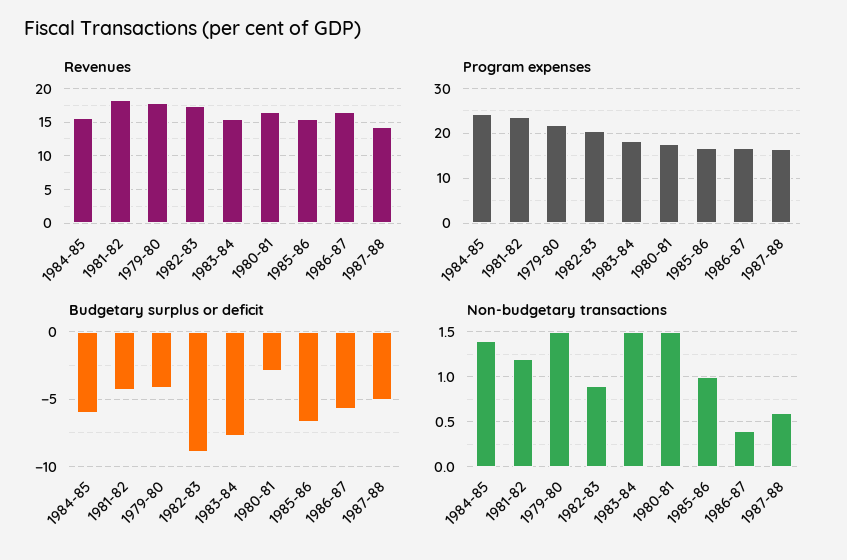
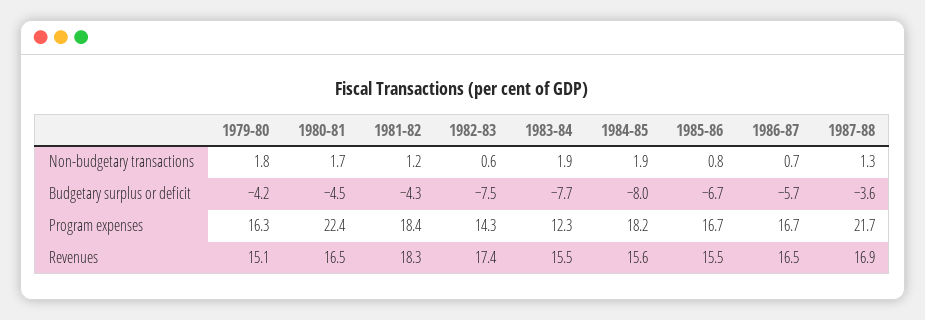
Revenues, 1979-80: 18 -> 15.1
Revenues, 1987-88: 14 -> 16.9
Program expenses, 1984-85: 24 -> 18.2
Program expenses, 1981-82: 24 -> 18.4
Program expenses, 1979-80: 22 -> 16.3
Program expenses, 1982-83: 20 -> 14.3
Program expenses, 1983-84: 18 -> 12.3
Program expenses, 1980-81: 18 -> 22.4
Program expenses, 1987-88: 16 -> 21.7
Budgetary surplus or deficit, 1984-85: -6 -> -8
Budgetary surplus or deficit, 1982-83: -9 -> -7.5
Budgetary surplus or deficit, 1980-81: -3 -> -4.5
Budgetary surplus or deficit, 1987-88: -5 -> -3.6
Non-budgetary transactions, 1984-85: 1.4 -> 1.9
Non-budgetary transactions, 1979-80: 1.5 -> 1.8
Non-budgetary transactions, 1982-83: 0.9 -> 0.6
Non-budgetary transactions, 1983-84: 1.5 -> 1.9
Non-budgetary transactions, 1980-81: 1.5 -> 1.7
Non-budgetary transactions, 1985-86: 1 -> 0.8
Non-budgetary transactions, 1986-87: 0.4 -> 0.7
Non-budgetary transactions, 1987-88: 0.6 -> 1.3

